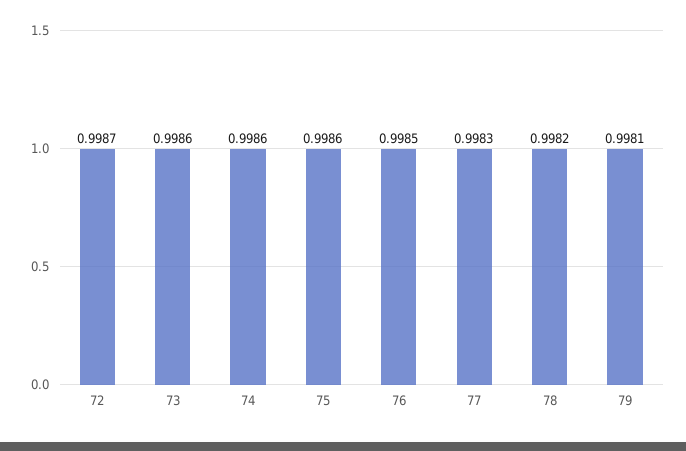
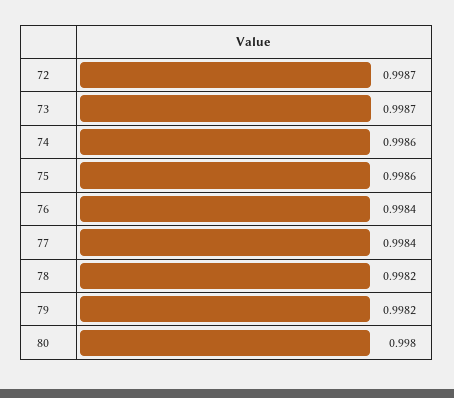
73: 0.9986 -> 0.9987
76: 0.9985 -> 0.9984
77: 0.9983 -> 0.9984
79: 0.9981 -> 0.9982
80: none -> 0.998

